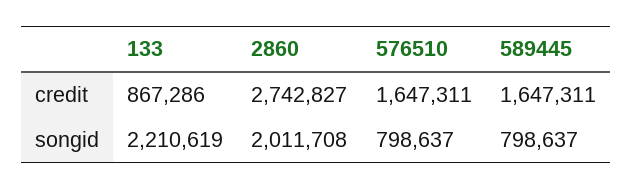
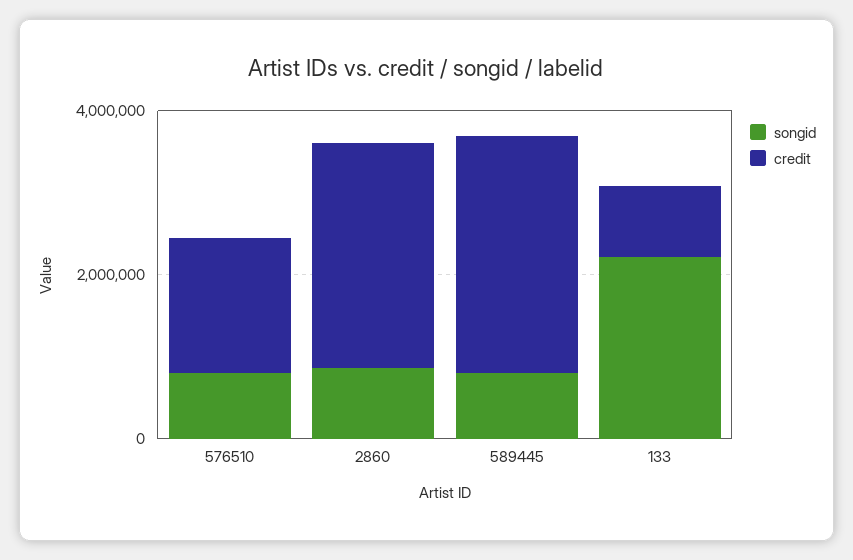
credit, 589445: 1647311 -> 3000000
songid, 2860: 2011708 -> 1000000

